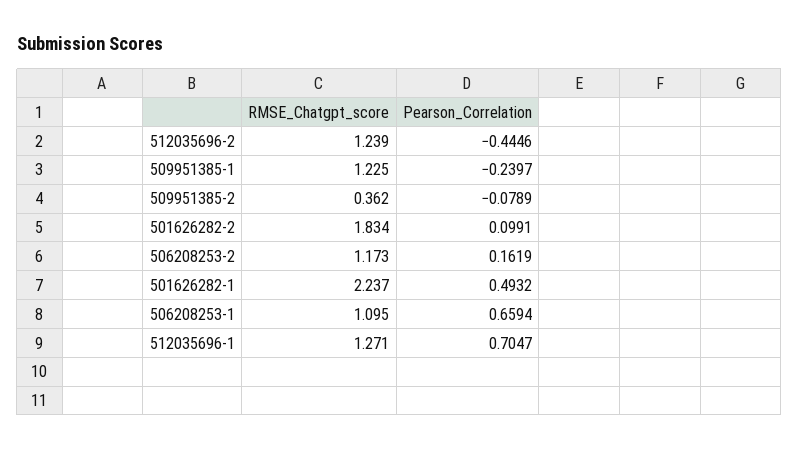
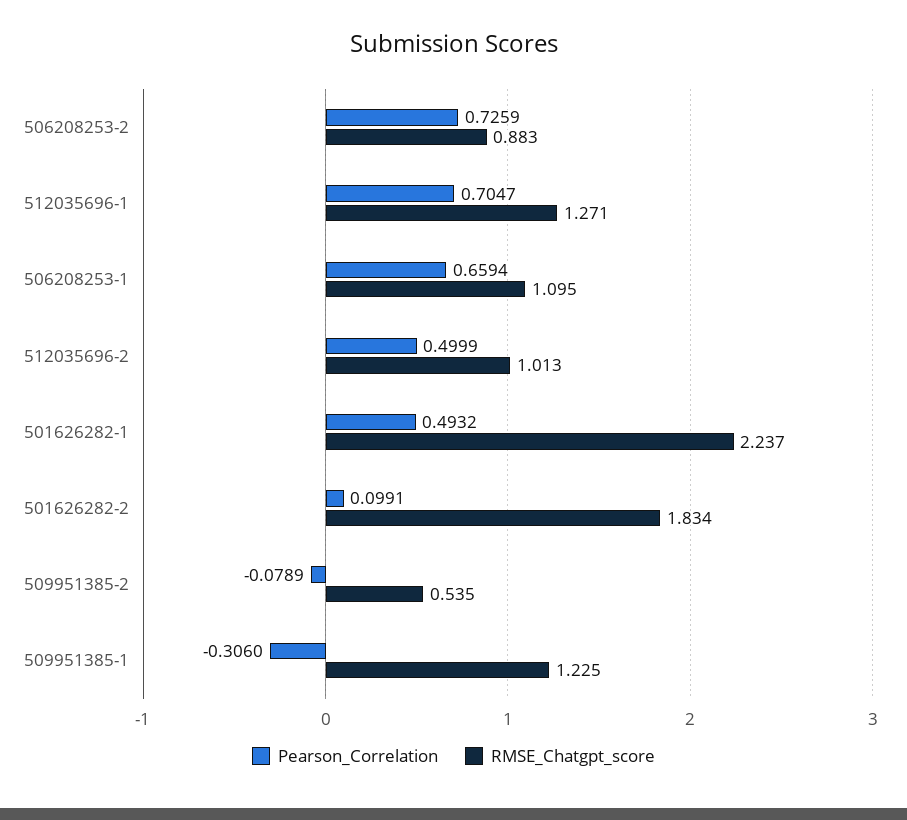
RMSE_Chatgpt_score, 512035696-2: 1.239 -> 1.013
Pearson_Correlation, 512035696-2: -0.4446 -> 0.4999
Pearson_Correlation, 509951385-1: -0.2397 -> -0.306
RMSE_Chatgpt_score, 509951385-2: 0.362 -> 0.535
RMSE_Chatgpt_score, 506208253-2: 1.173 -> 0.883
Pearson_Correlation, 506208253-2: 0.1619 -> 0.7259

